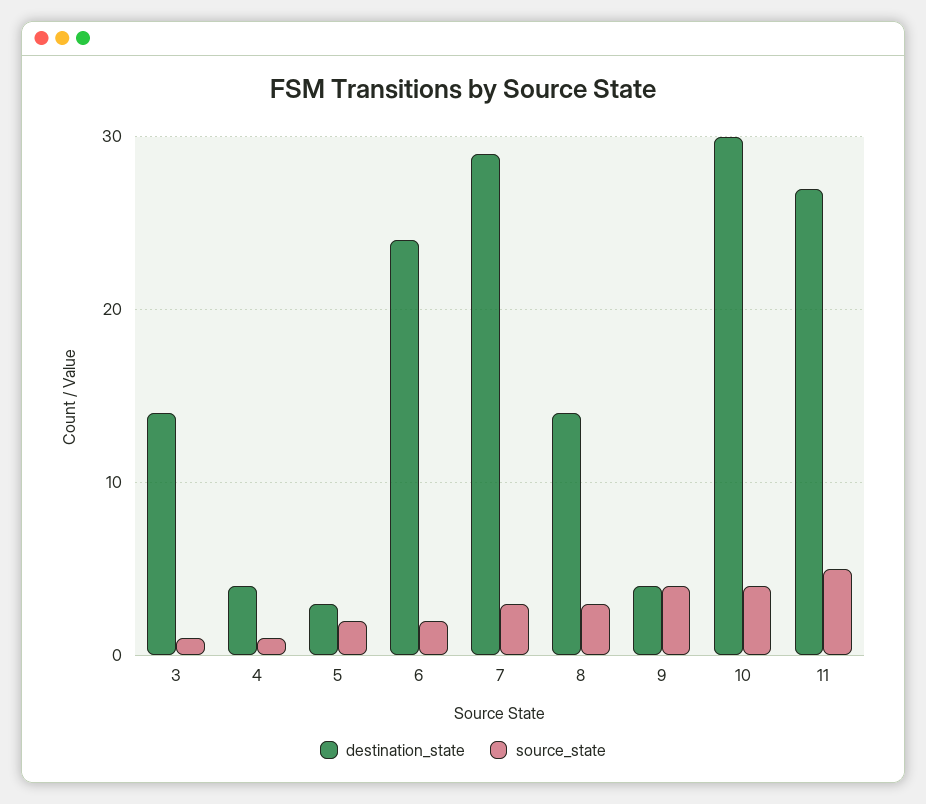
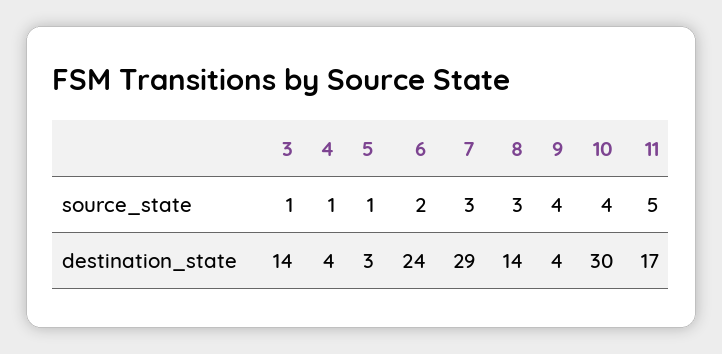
source_state, 5: 2 -> 1
destination_state, 11: 27 -> 17

